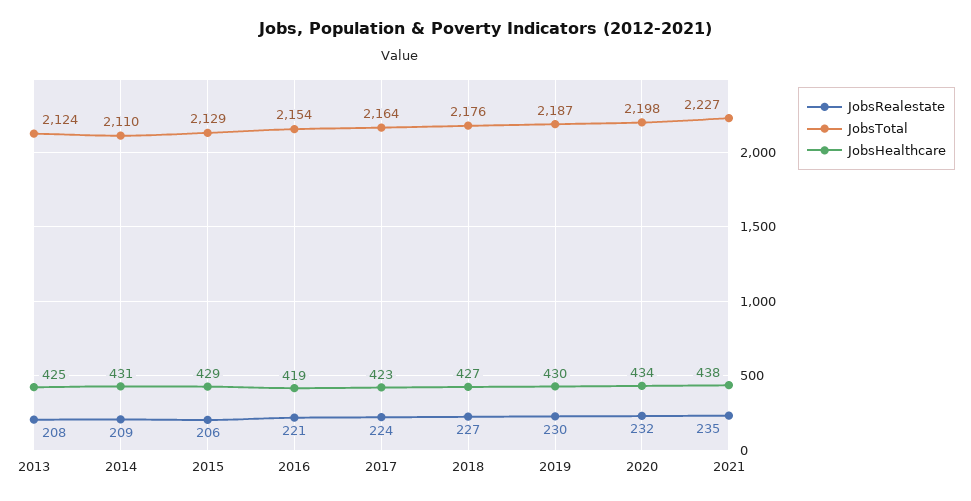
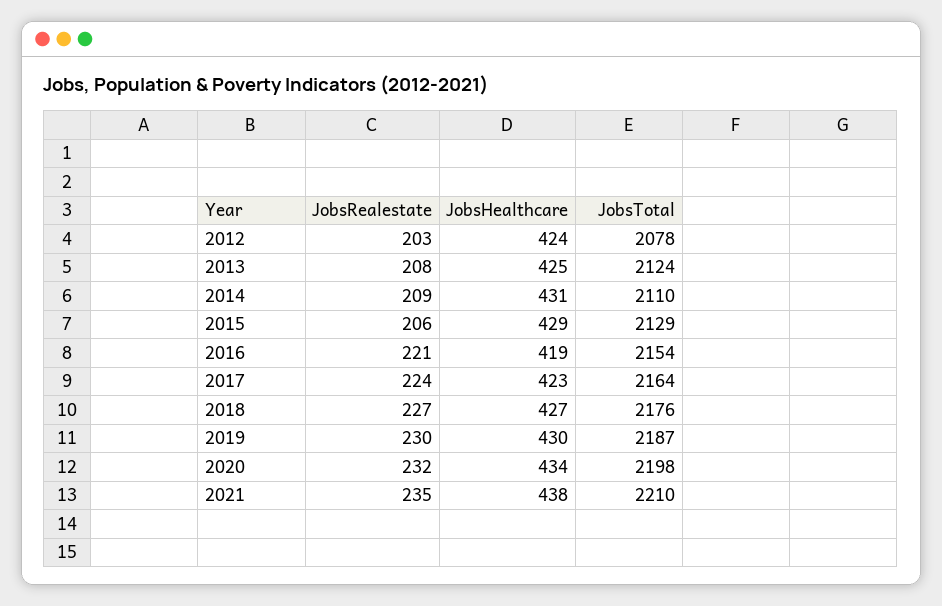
JobsTotal, 2021: 2227 -> 2210
JobsRealestate, 2012: none -> 203
JobsHealthcare, 2012: none -> 424
JobsTotal, 2012: none -> 2078

